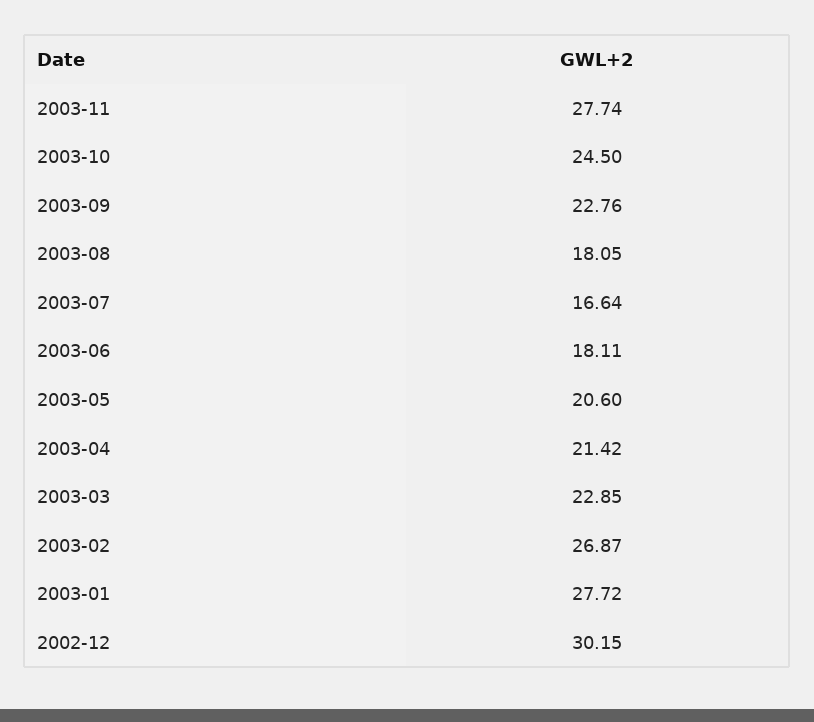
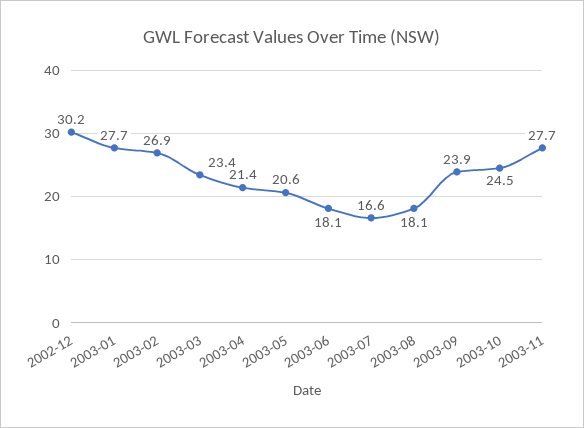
2003-09: 22.76 -> 23.9
2003-03: 22.85 -> 23.4

